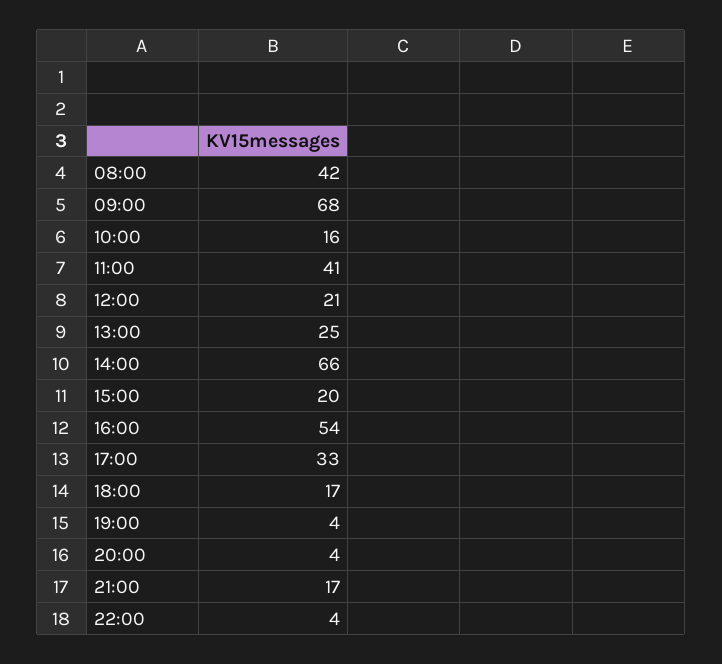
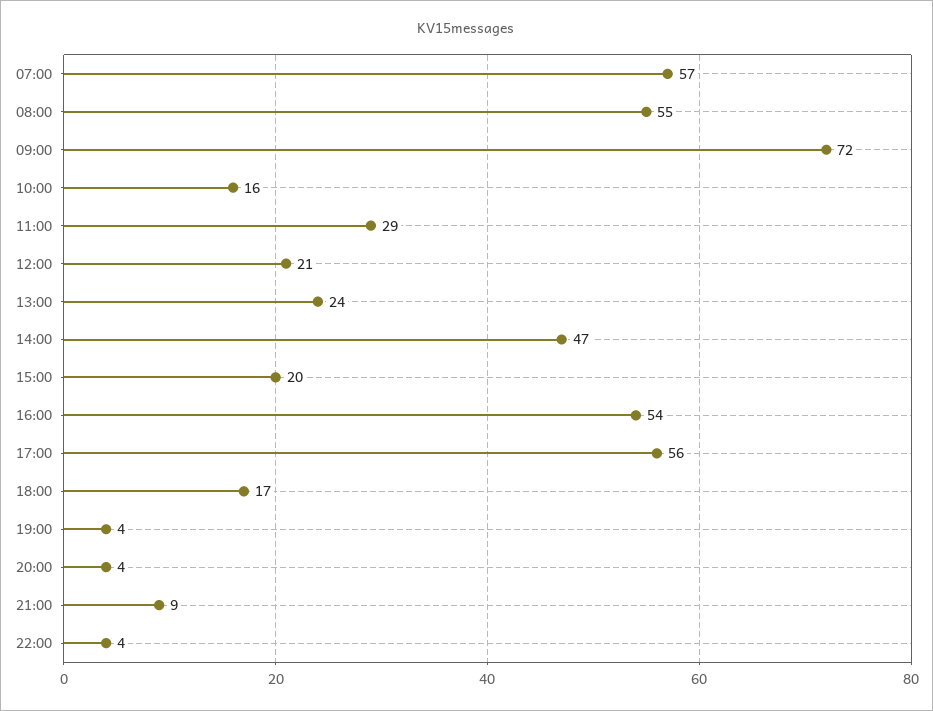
08:00: 42 -> 55
09:00: 68 -> 72
11:00: 41 -> 29
13:00: 25 -> 24
14:00: 66 -> 47
17:00: 33 -> 56
21:00: 17 -> 9
07:00: none -> 57

